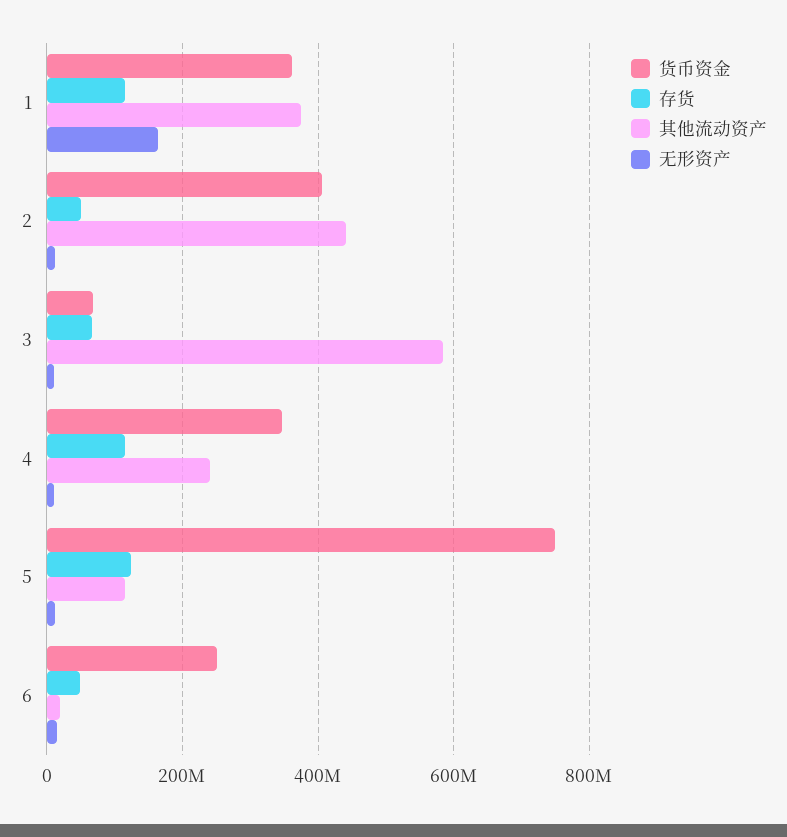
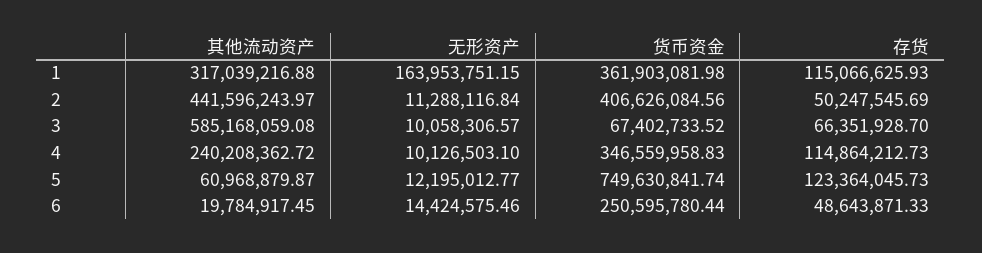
其他流动资产, 1: 380000000 -> 317039216.88
其他流动资产, 5: 120000000 -> 60968879.87

